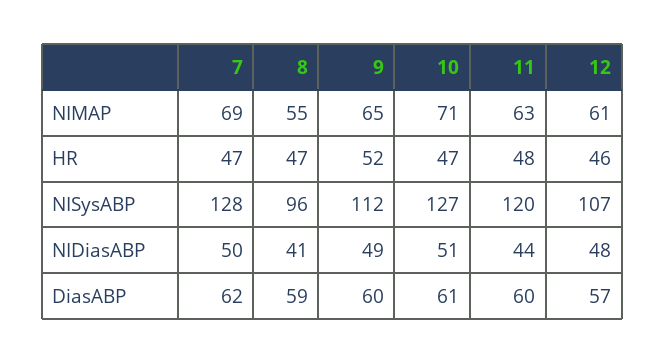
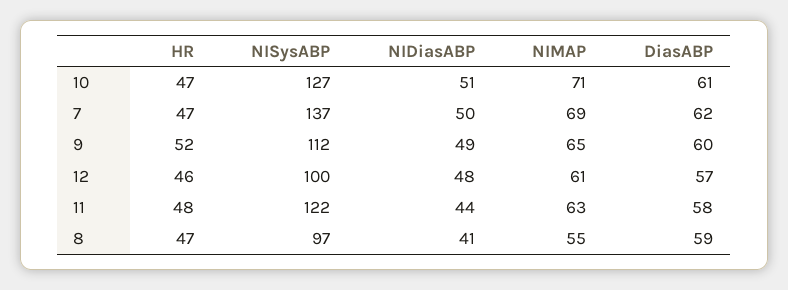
7, NISysABP: 128 -> 137
8, NISysABP: 96 -> 97
11, NISysABP: 120 -> 122
12, NISysABP: 107 -> 100
11, DiasABP: 60 -> 58

